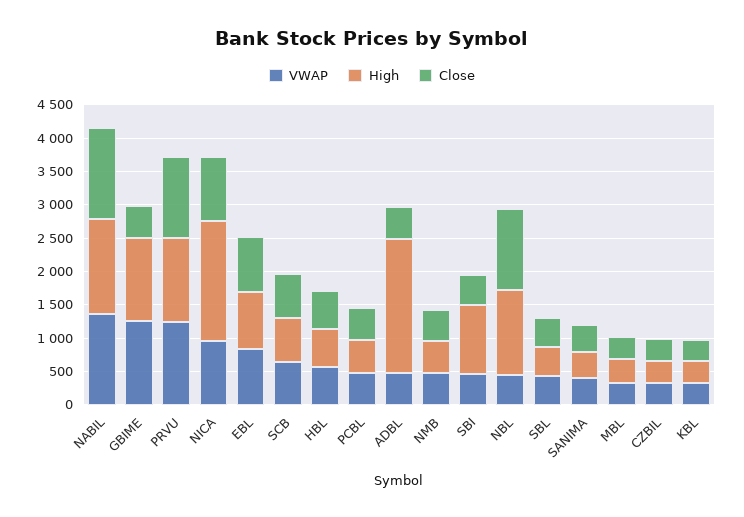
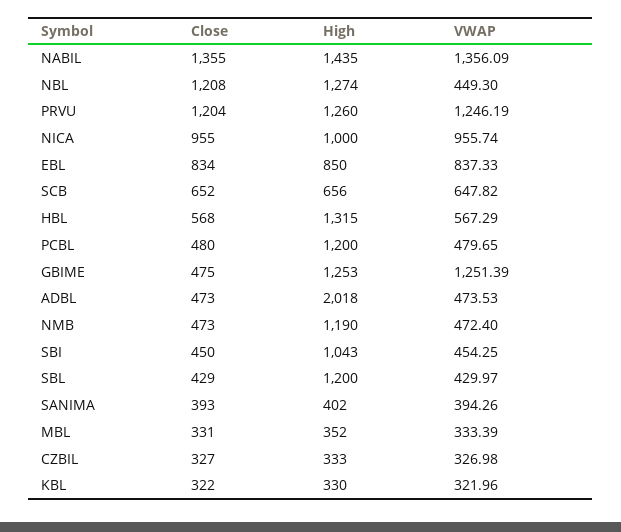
High, NICA: 1750 -> 1000
High, HBL: 500 -> 1315
High, PCBL: 500 -> 1200
High, NMB: 500 -> 1190
High, SBL: 500 -> 1200

